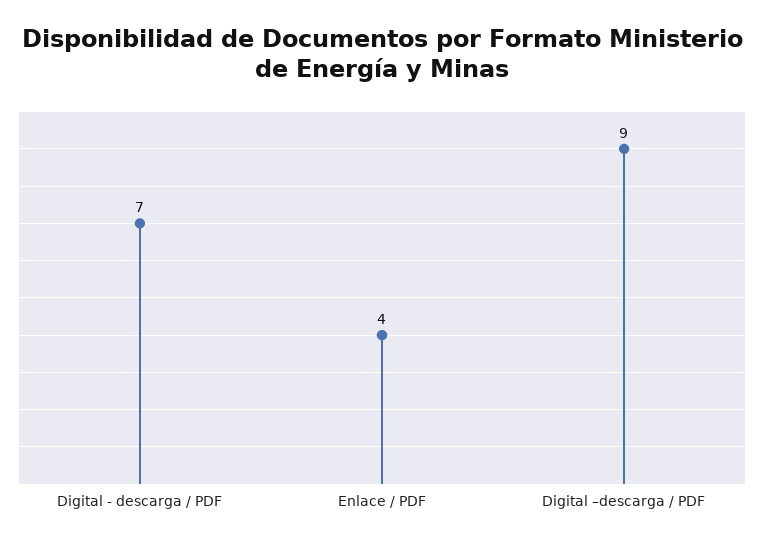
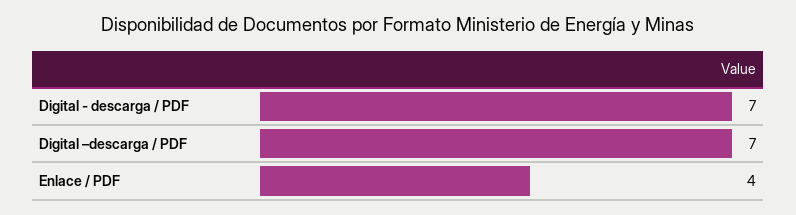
Digital –descarga / PDF: 9 -> 7

